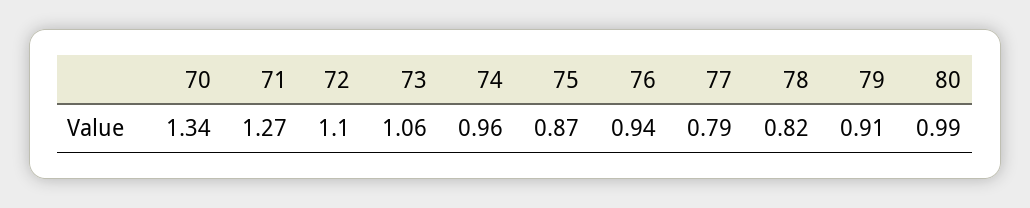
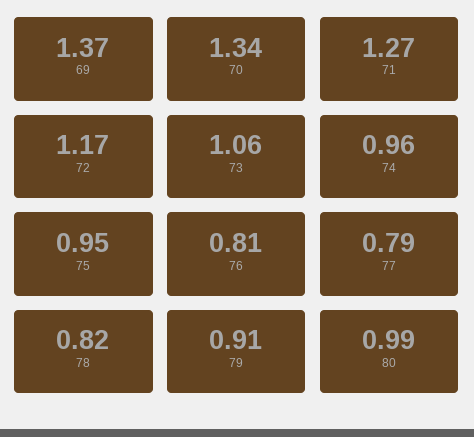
72: 1.1 -> 1.17
75: 0.87 -> 0.95
76: 0.94 -> 0.81
69: none -> 1.37

